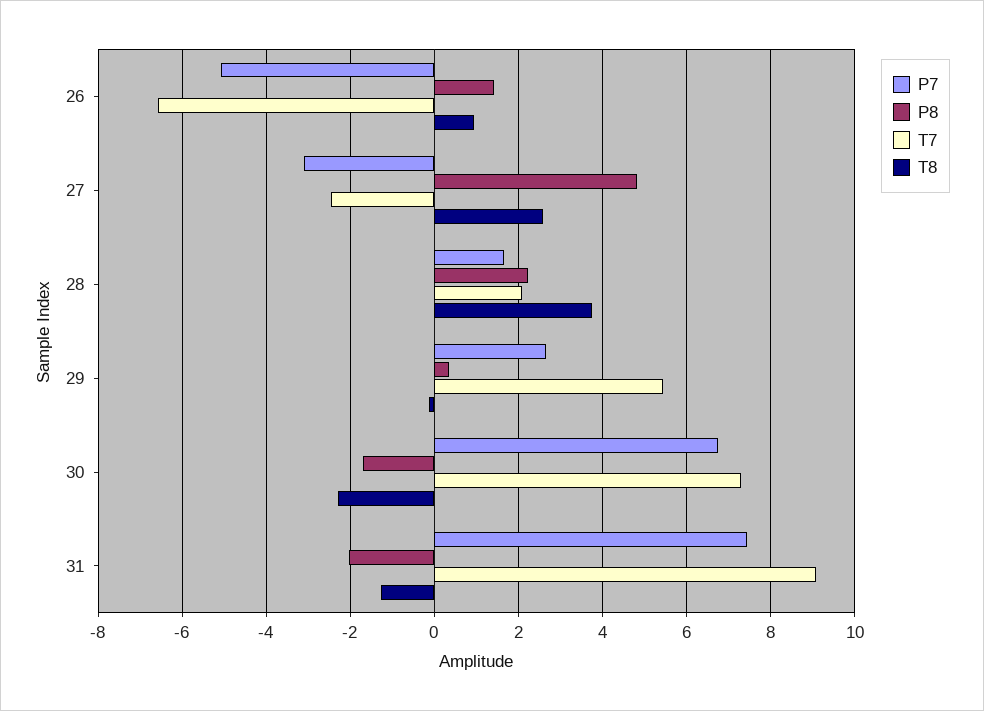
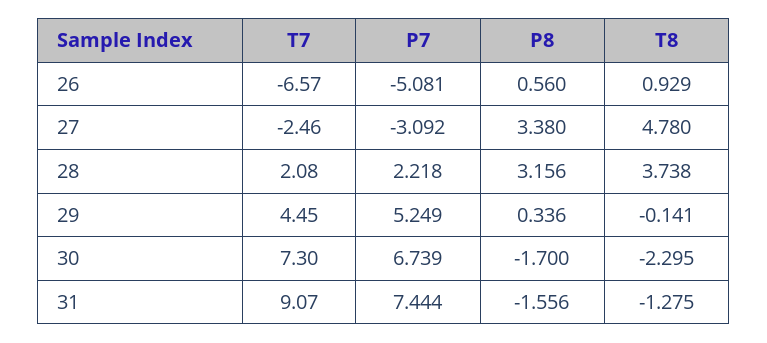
P8, 26: 1.4 -> 0.56
P8, 27: 4.8 -> 3.38
T8, 27: 2.6 -> 4.78
P7, 28: 1.6 -> 2.218
P8, 28: 2.2 -> 3.156
P7, 29: 2.6 -> 5.249
T7, 29: 5.4 -> 4.45
P8, 31: -2 -> -1.556

